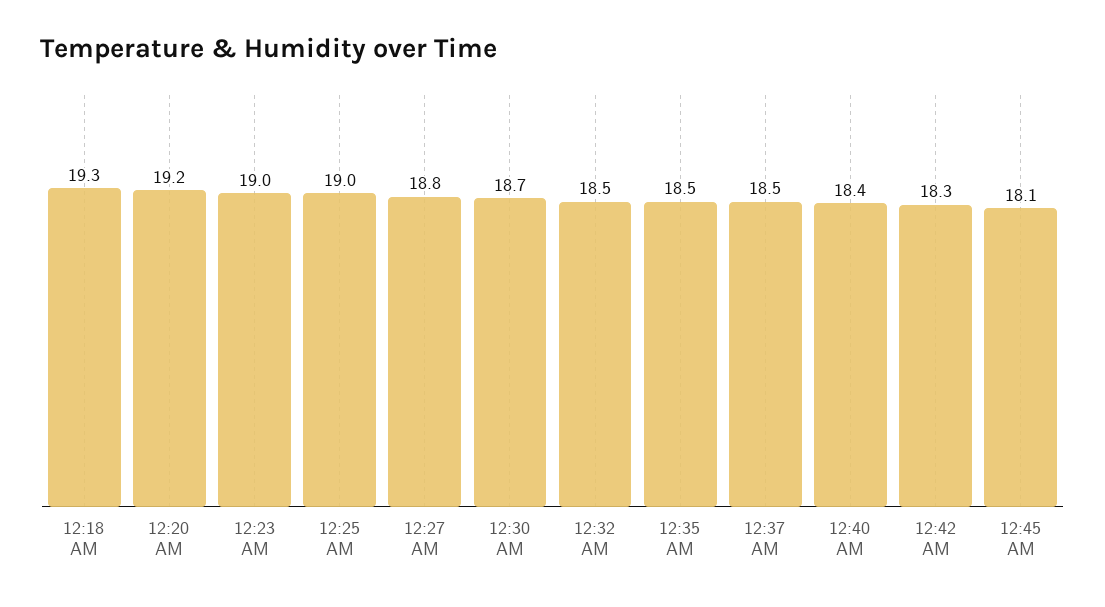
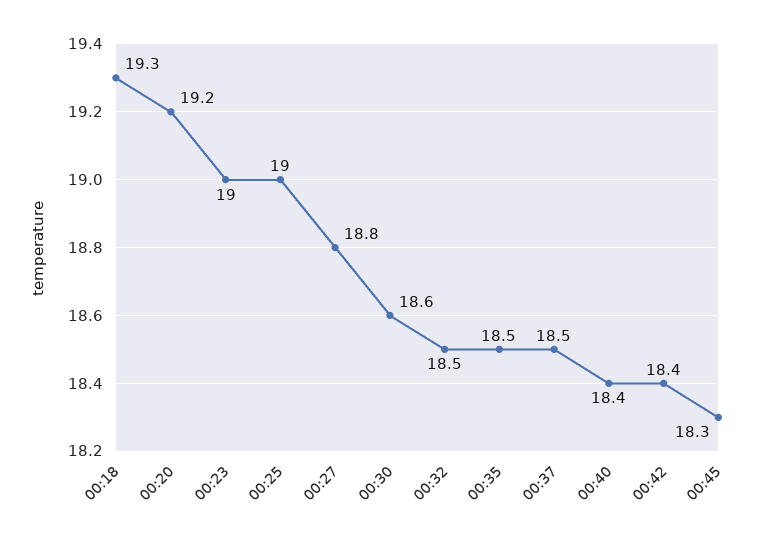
12:30 AM: 18.7 -> 18.6
12:42 AM: 18.3 -> 18.4
12:45 AM: 18.1 -> 18.3

